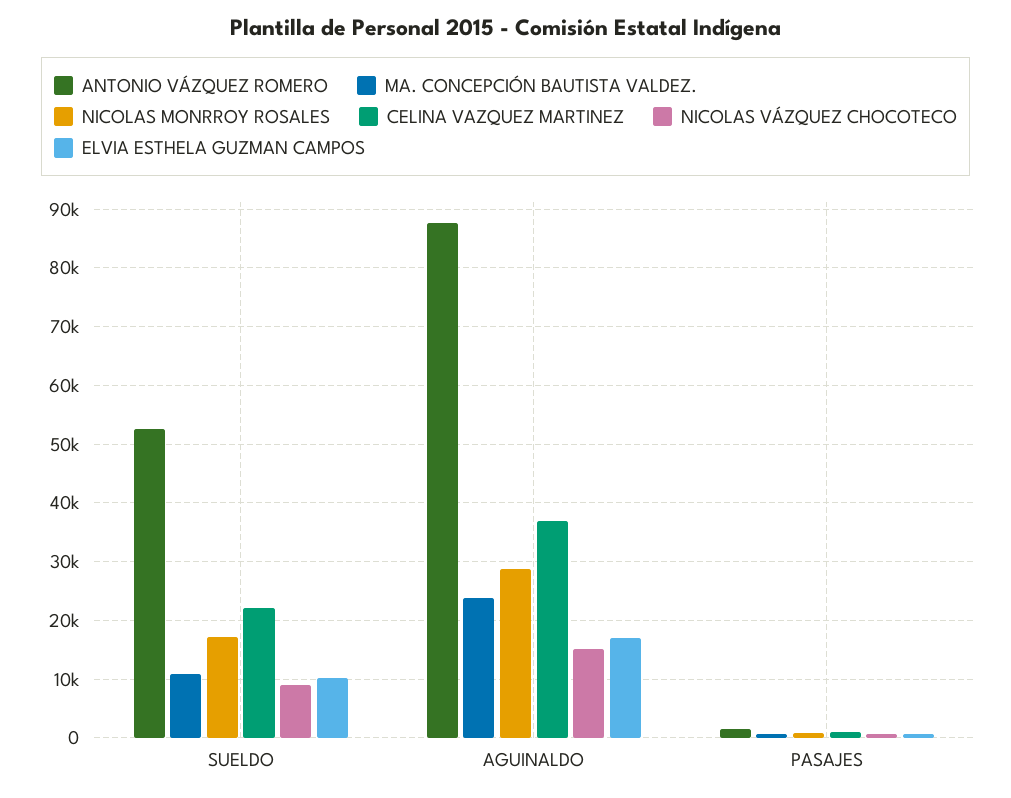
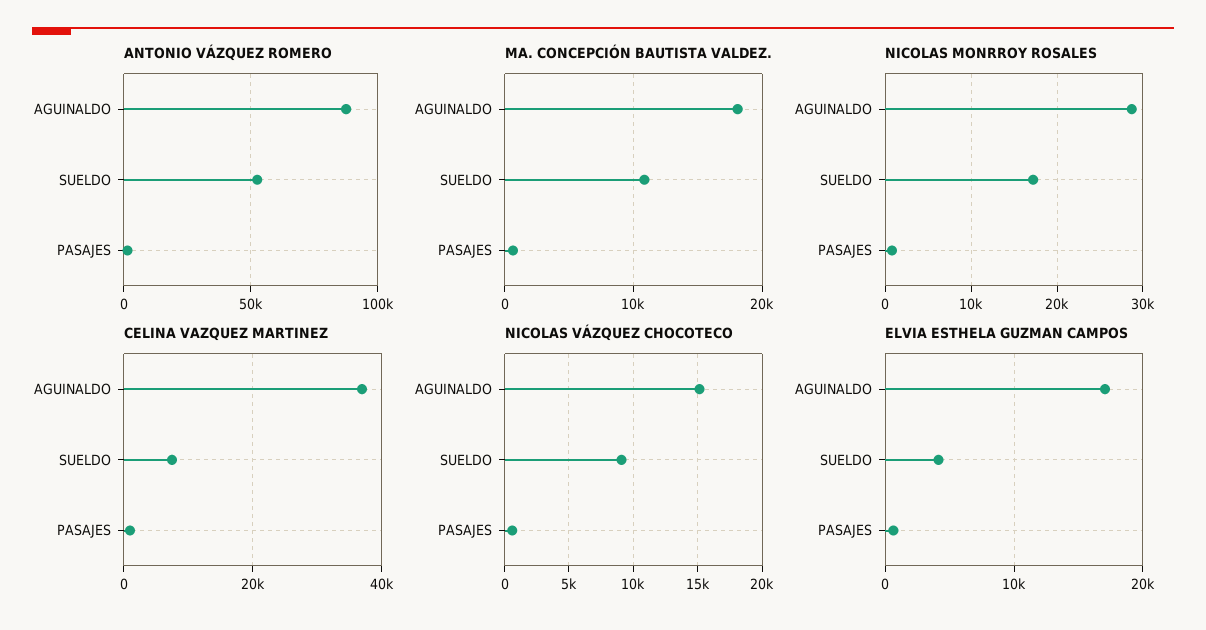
CELINA VAZQUEZ MARTINEZ, SUELDO: 22000 -> 8000
ELVIA ESTHELA GUZMAN CAMPOS, SUELDO: 10000 -> 4000
MA. CONCEPCIÓN BAUTISTA VALDEZ., AGUINALDO: 24000 -> 18000

